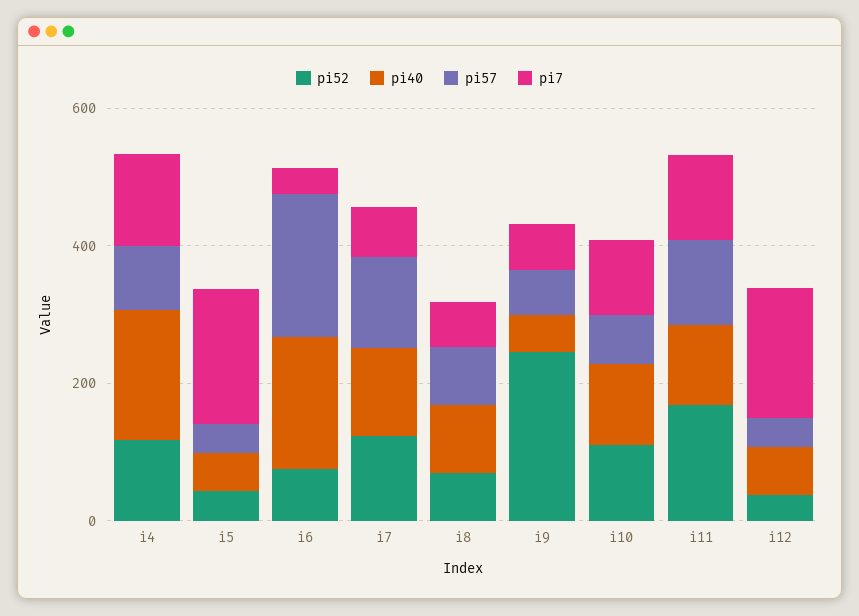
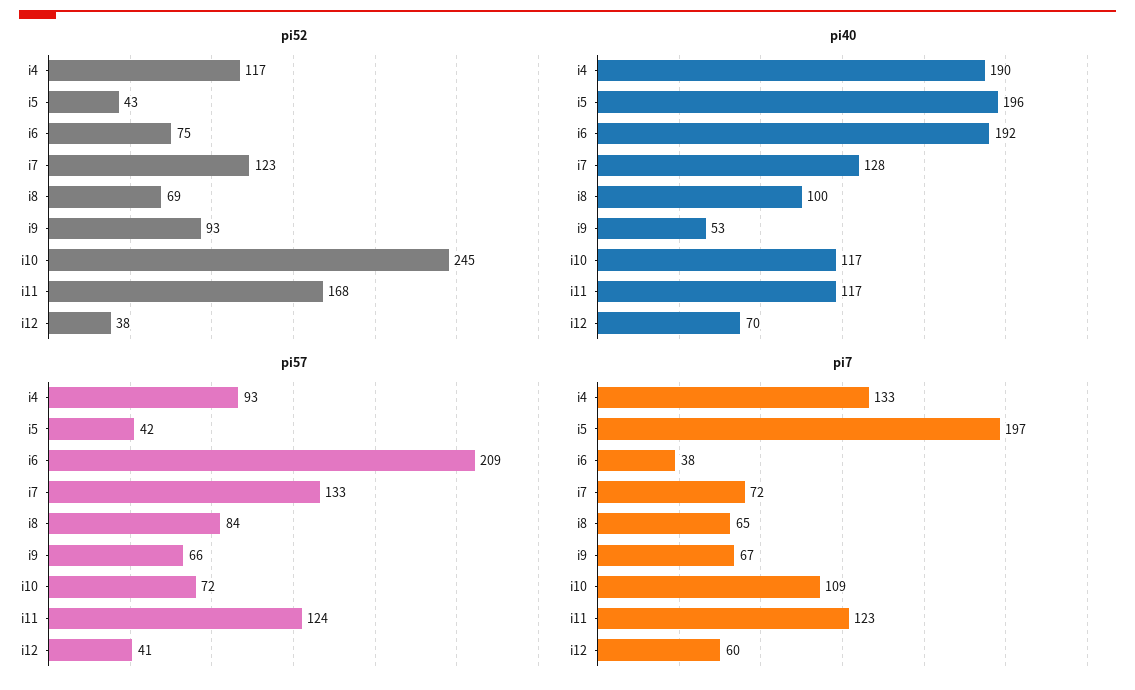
pi40, i5: 50 -> 196
pi52, i9: 250 -> 93
pi52, i10: 100 -> 245
pi7, i12: 200 -> 60

